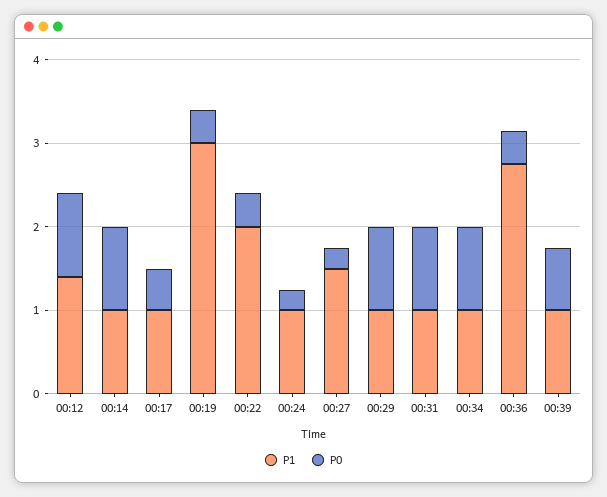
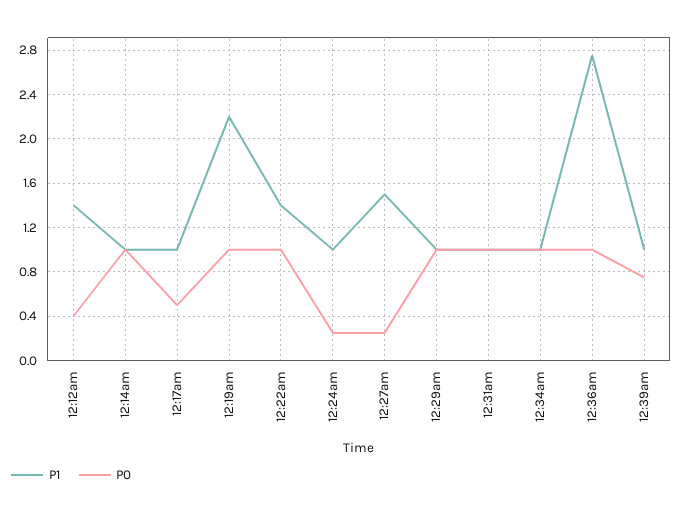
P0, 00:12: 1 -> 0.4
P1, 00:19: 3 -> 2.2
P0, 00:19: 0.4 -> 1
P1, 00:22: 2 -> 1.4
P0, 00:22: 0.4 -> 1
P0, 00:36: 0.4 -> 1

